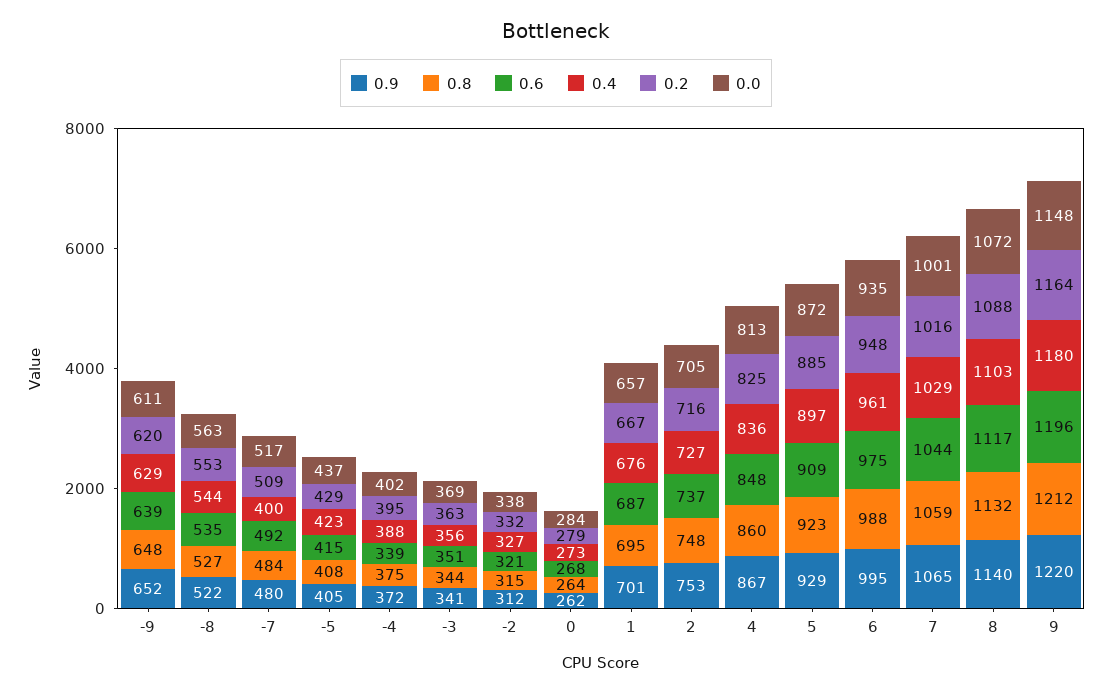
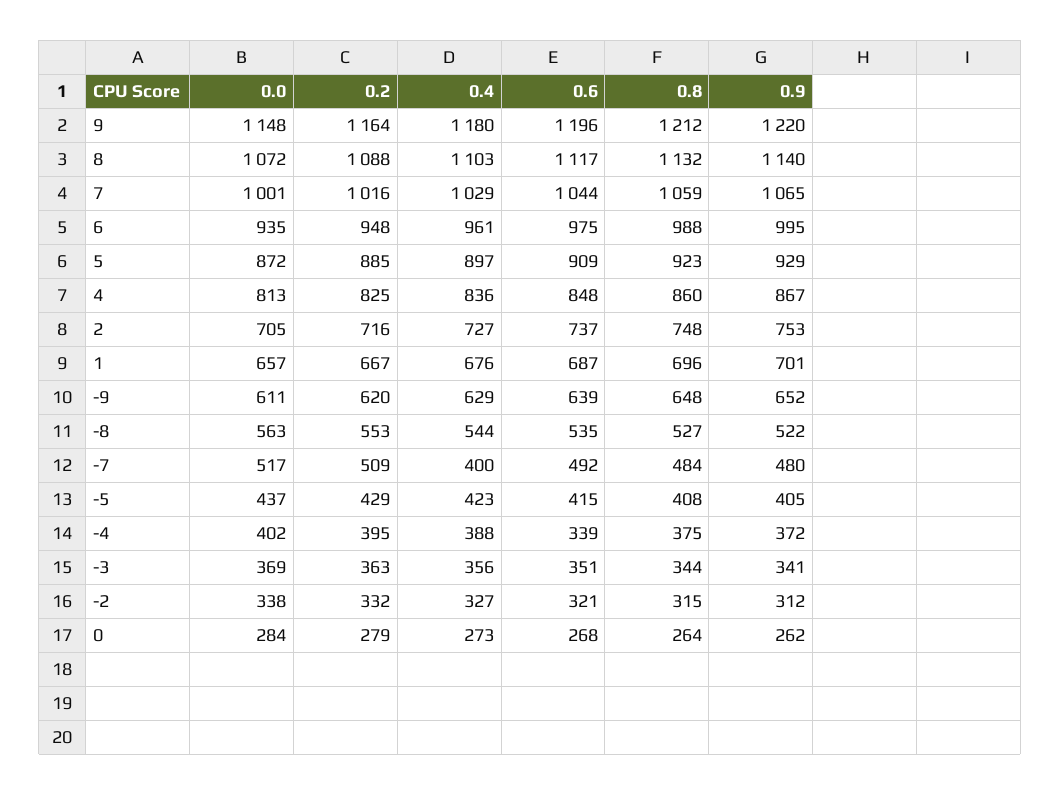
0.8, 1: 695 -> 696

